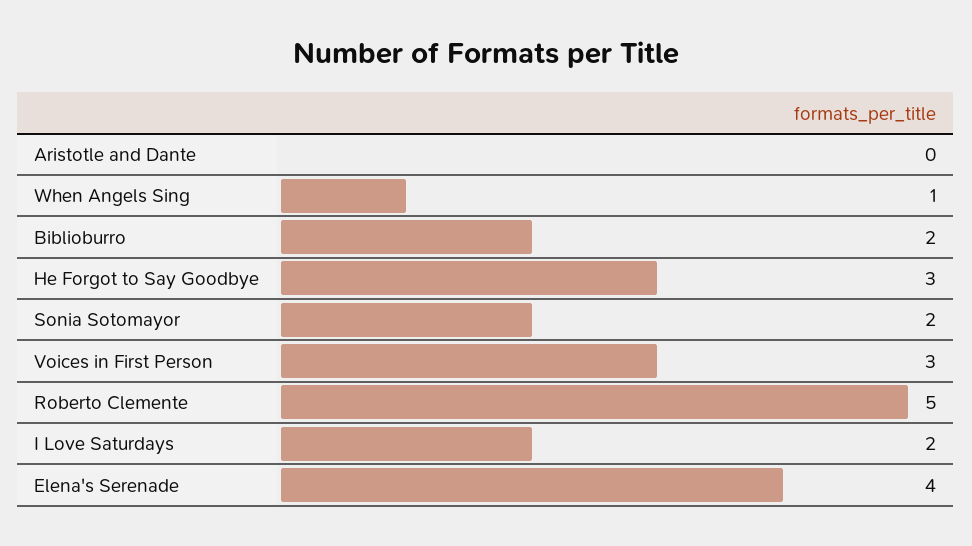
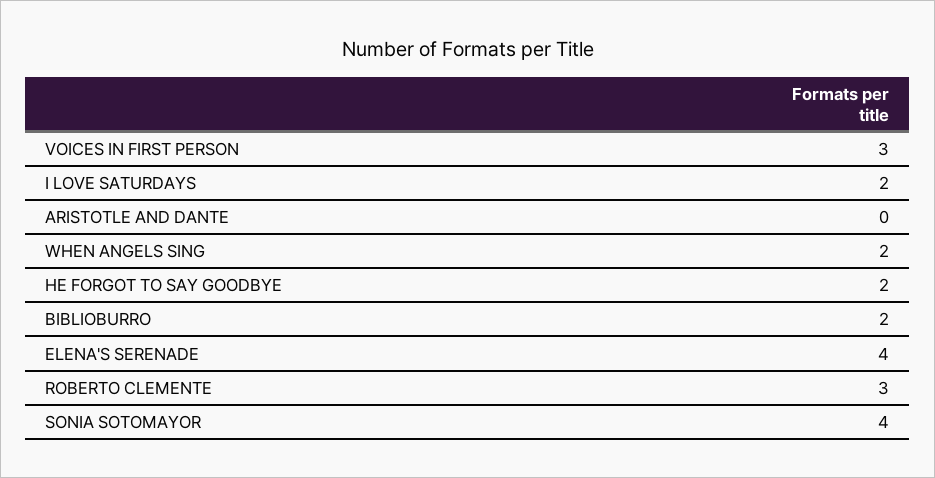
When Angels Sing: 1 -> 2
He Forgot to Say Goodbye: 3 -> 2
Sonia Sotomayor: 2 -> 4
Roberto Clemente: 5 -> 3

